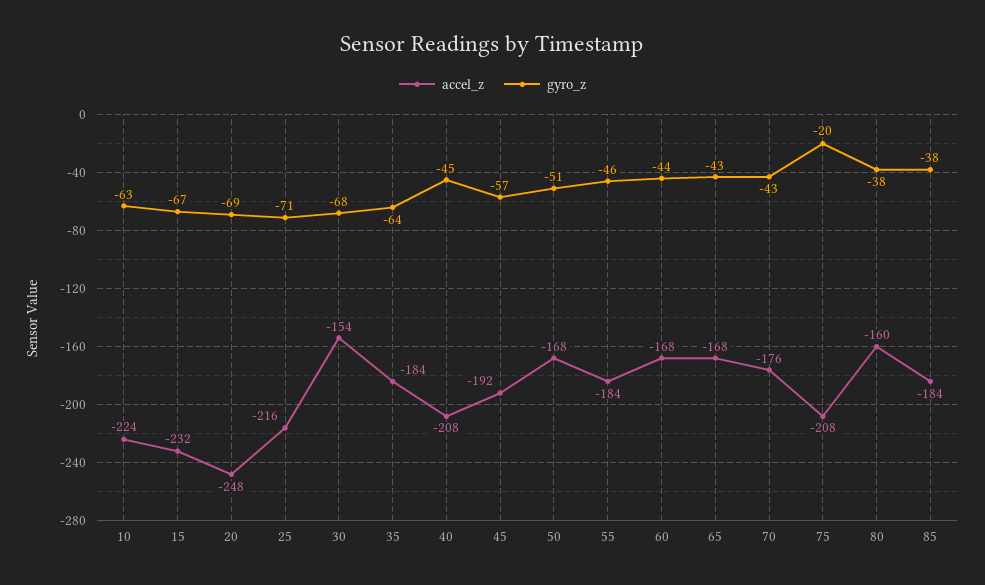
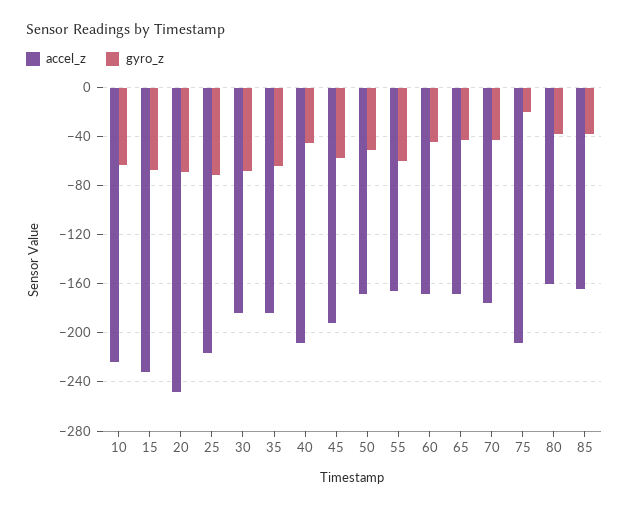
accel_z, 30: -154 -> -185
accel_z, 55: -184 -> -165
gyro_z, 55: -46 -> -60
accel_z, 85: -184 -> -165

